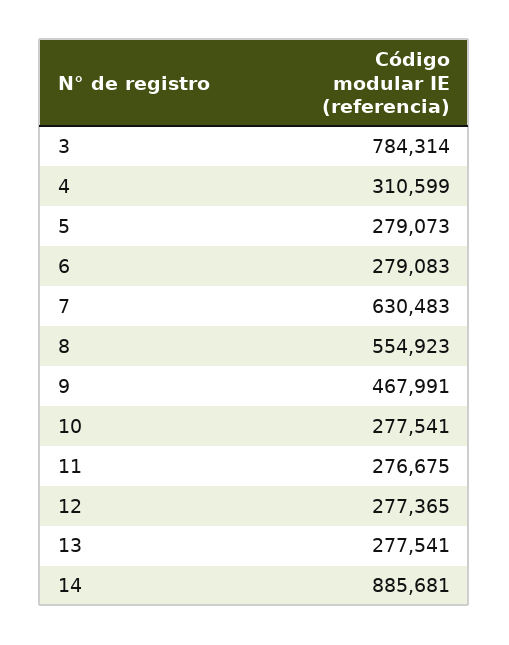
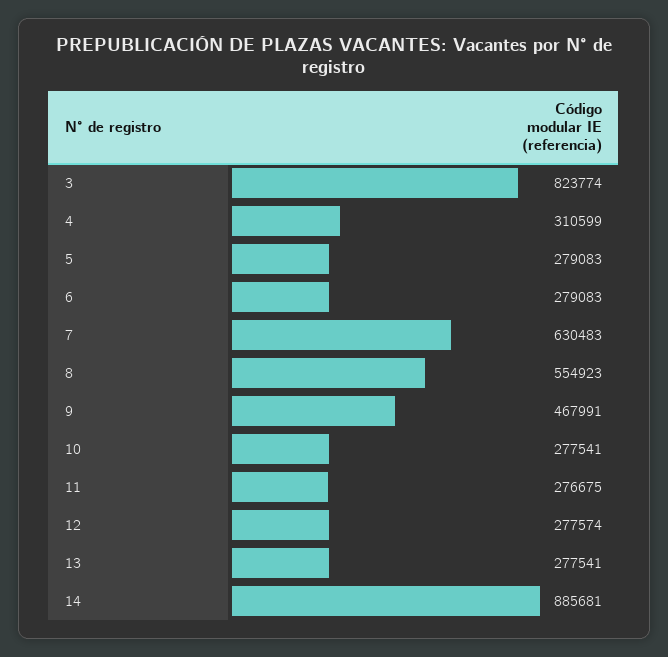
3: 784314 -> 823774
5: 279073 -> 279083
12: 277365 -> 277574

